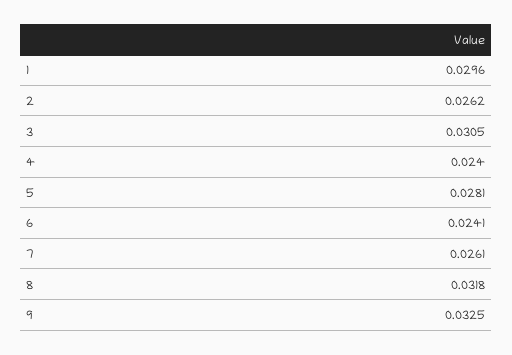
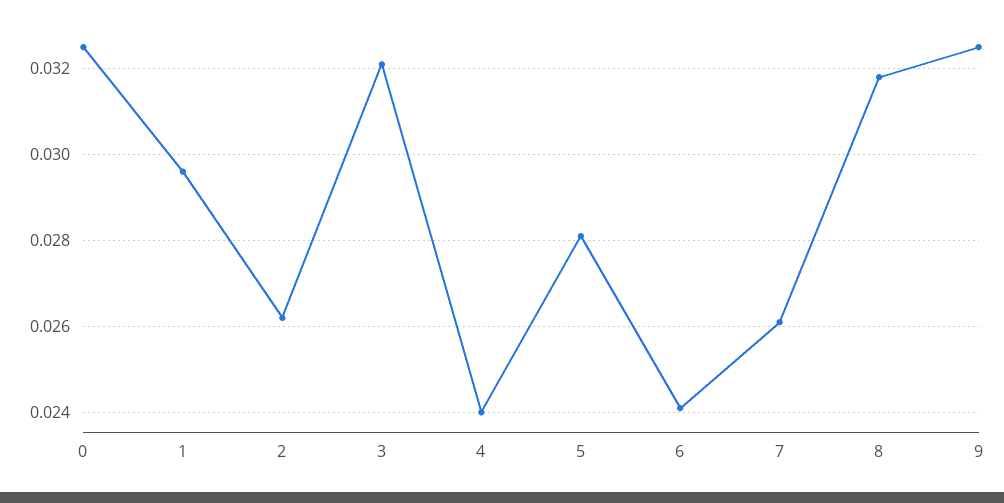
3: 0.0305 -> 0.032
0: none -> 0.0325

